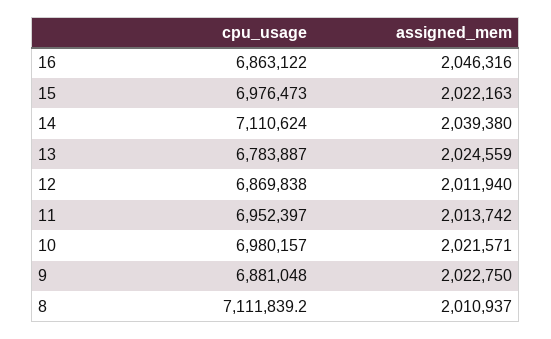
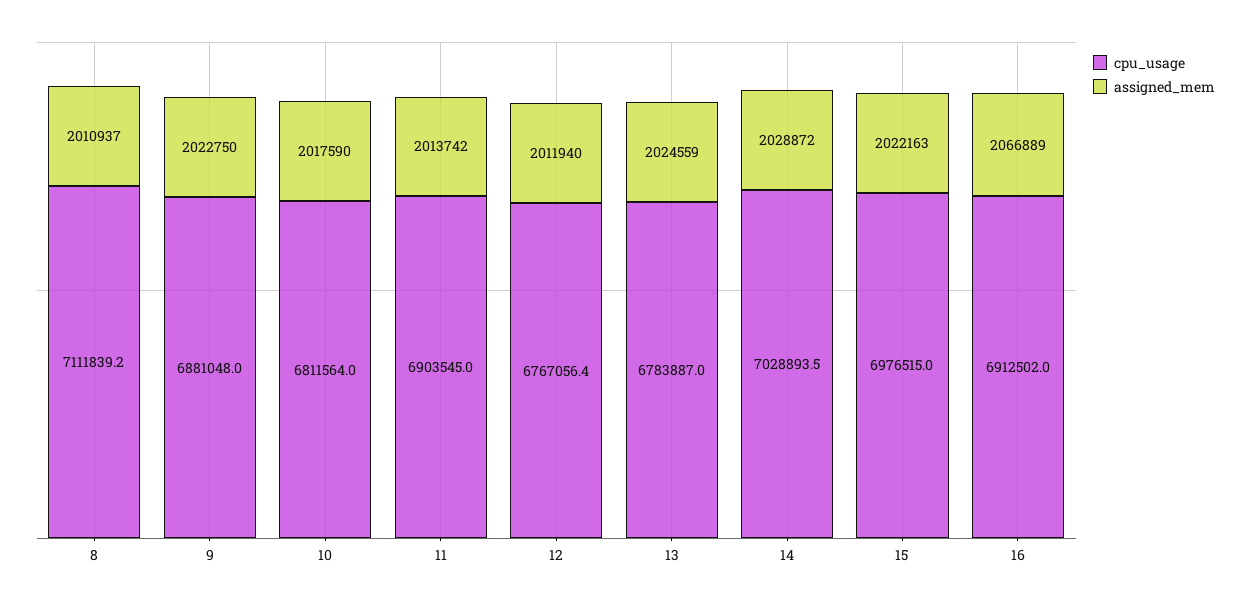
cpu_usage, 16: 6863122 -> 6912502
assigned_mem, 16: 2046316 -> 2066889
cpu_usage, 15: 6976473 -> 6976515
cpu_usage, 14: 7110624 -> 7028893.5
assigned_mem, 14: 2039380 -> 2028872
cpu_usage, 12: 6869838 -> 6767056.4
cpu_usage, 11: 6952397 -> 6903545
cpu_usage, 10: 6980157 -> 6811564
assigned_mem, 10: 2021571 -> 2017590

